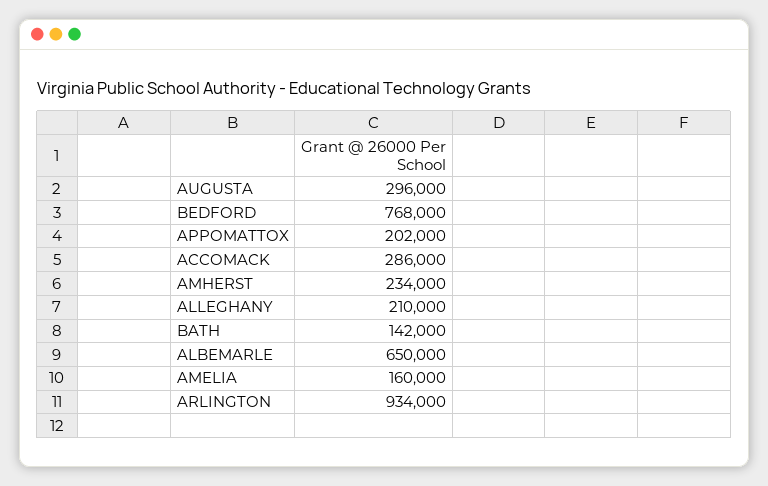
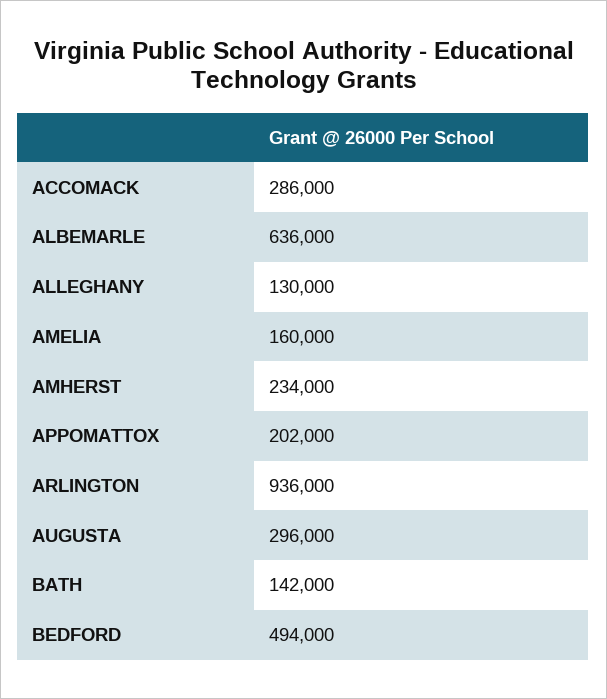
BEDFORD: 768000 -> 494000
ALLEGHANY: 210000 -> 130000
ALBEMARLE: 650000 -> 636000
ARLINGTON: 934000 -> 936000

